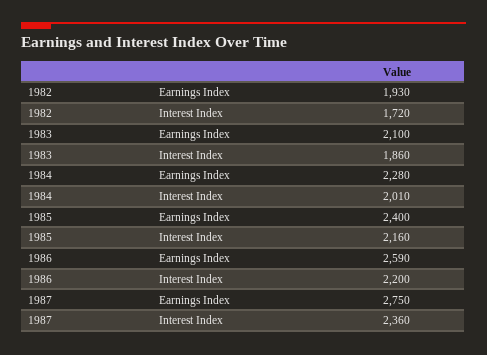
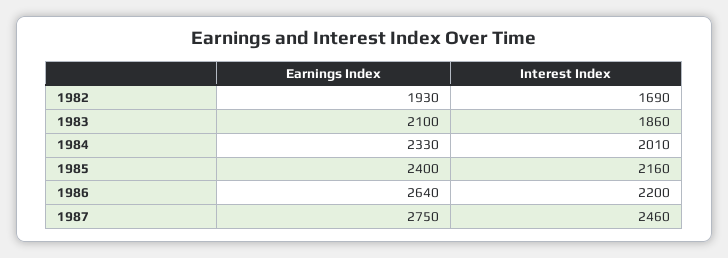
1982, Interest Index: 1720 -> 1690
1984, Earnings Index: 2280 -> 2330
1986, Earnings Index: 2590 -> 2640
1987, Interest Index: 2360 -> 2460

